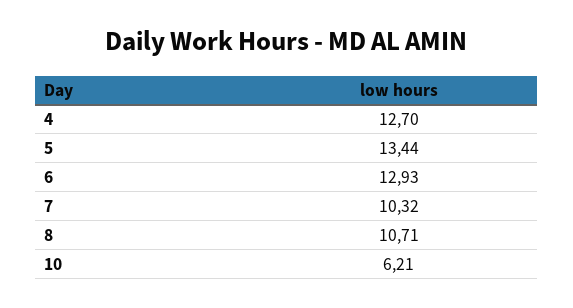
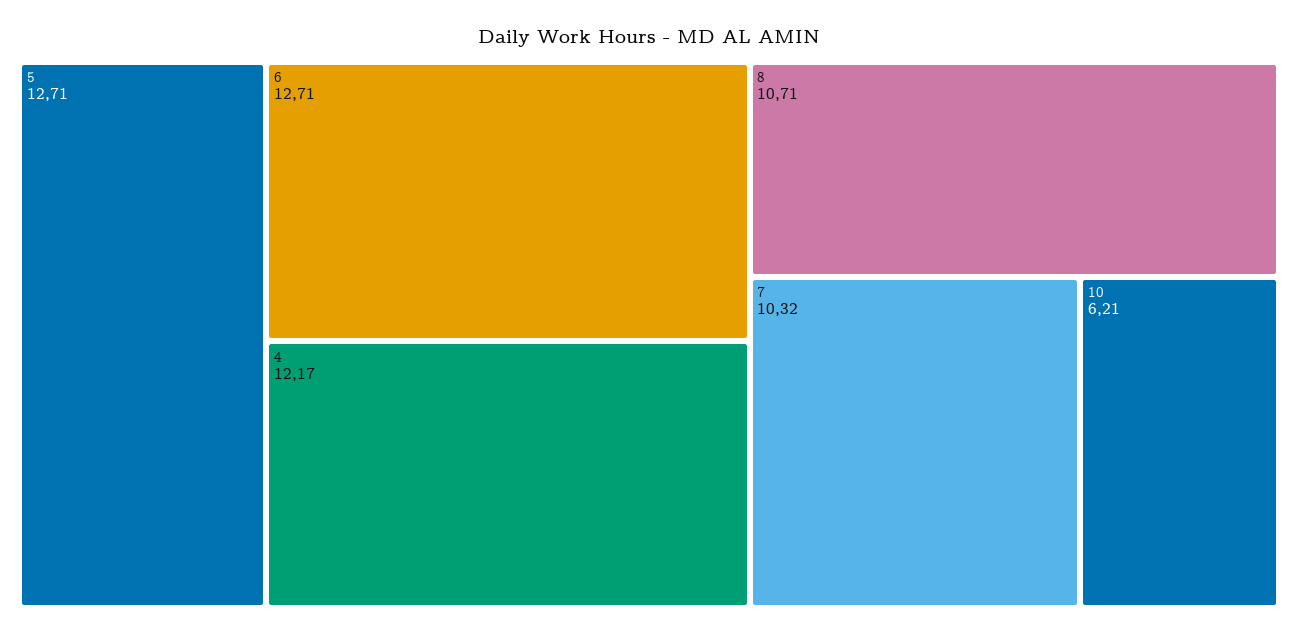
4: 12.7 -> 12.17
5: 13.44 -> 12.71
6: 12.93 -> 12.71

